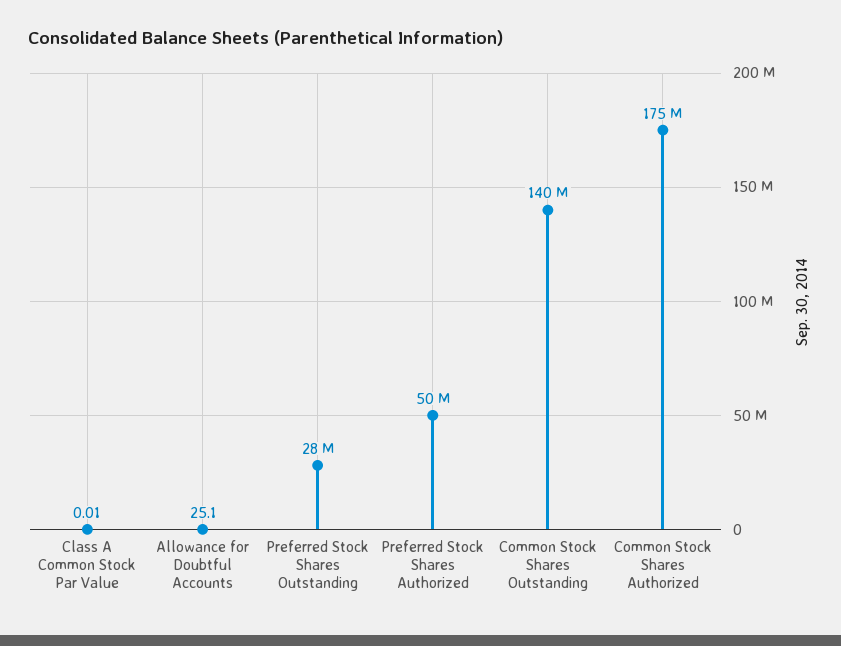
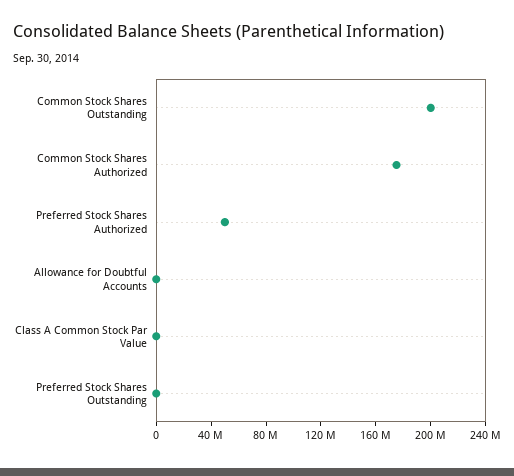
Preferred Stock Shares Outstanding: 28000000 -> 0
Common Stock Shares Outstanding: 140000000 -> 200000000

